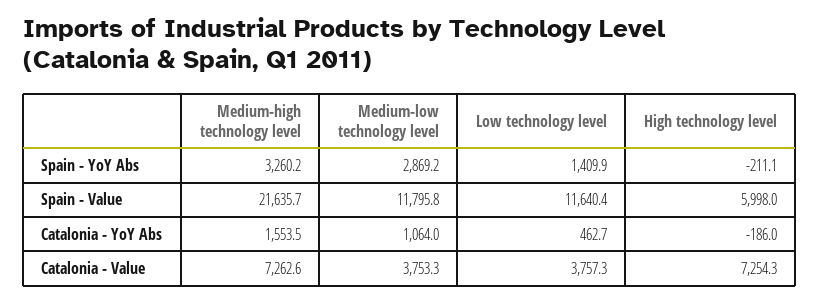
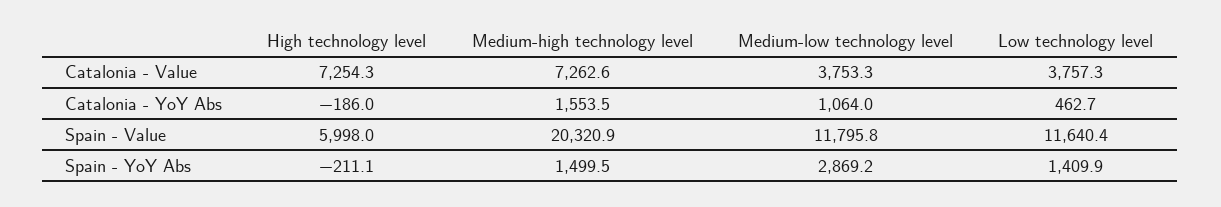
Medium-high technology level, Spain - YoY Abs: 3260.2 -> 1499.5
Medium-high technology level, Spain - Value: 21635.7 -> 20320.9

